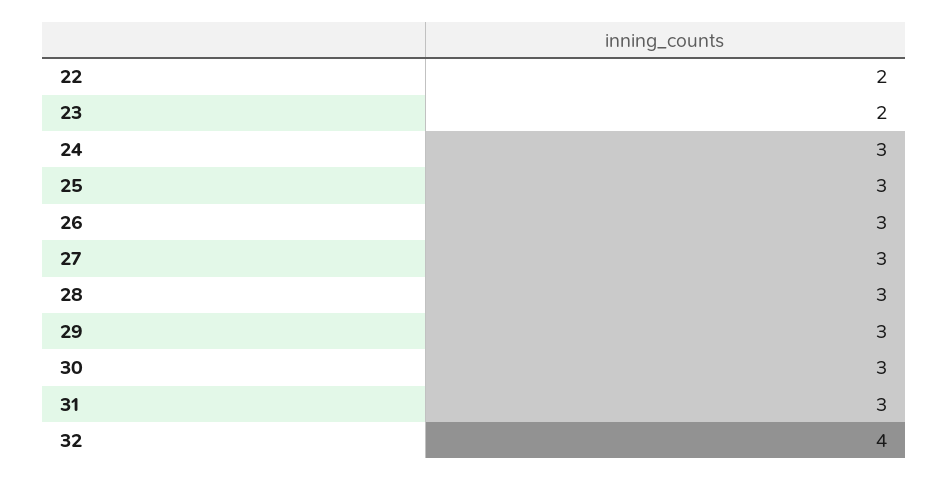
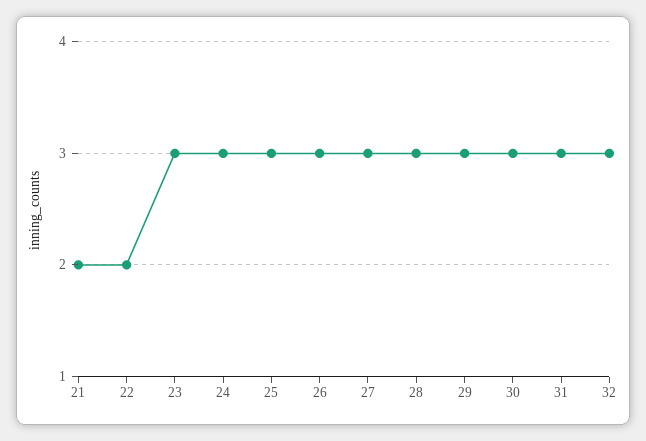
23: 2 -> 3
32: 4 -> 3
21: none -> 2

